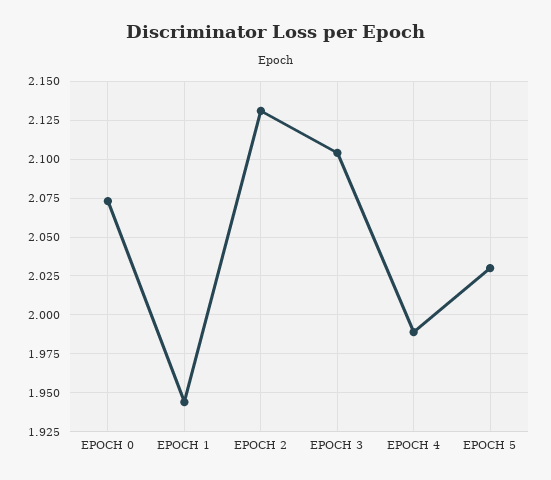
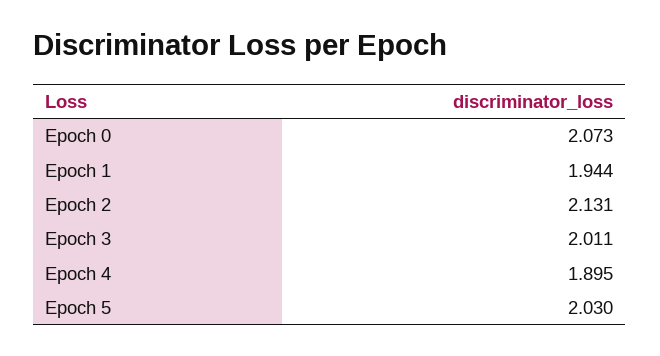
EPOCH 3: 2.105 -> 2.011
EPOCH 4: 1.99 -> 1.895

